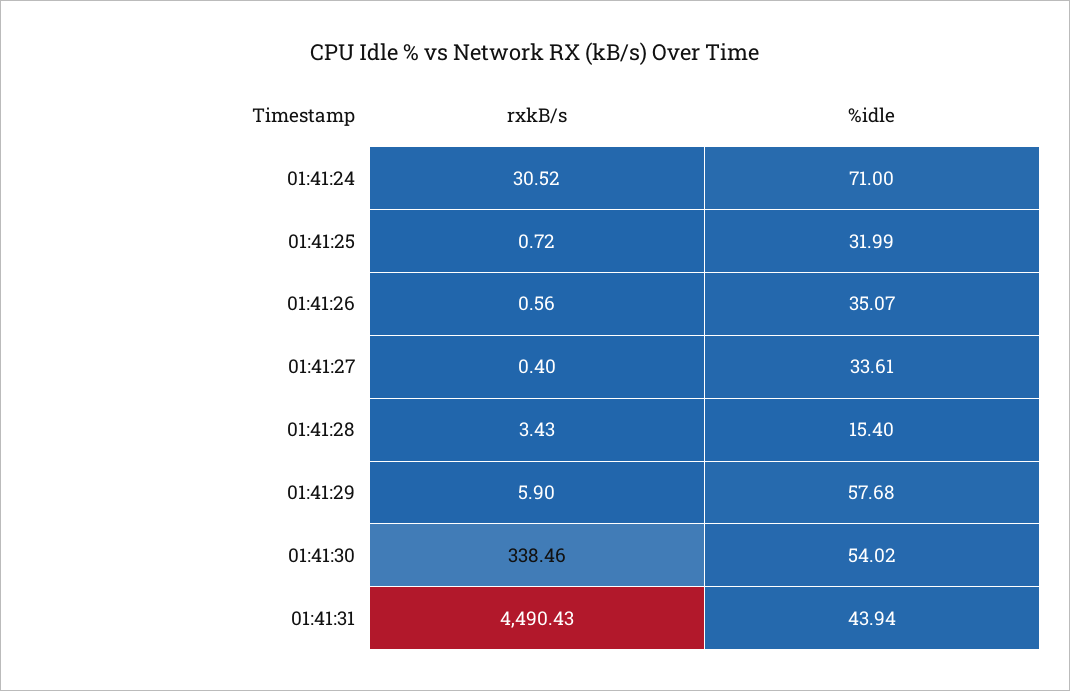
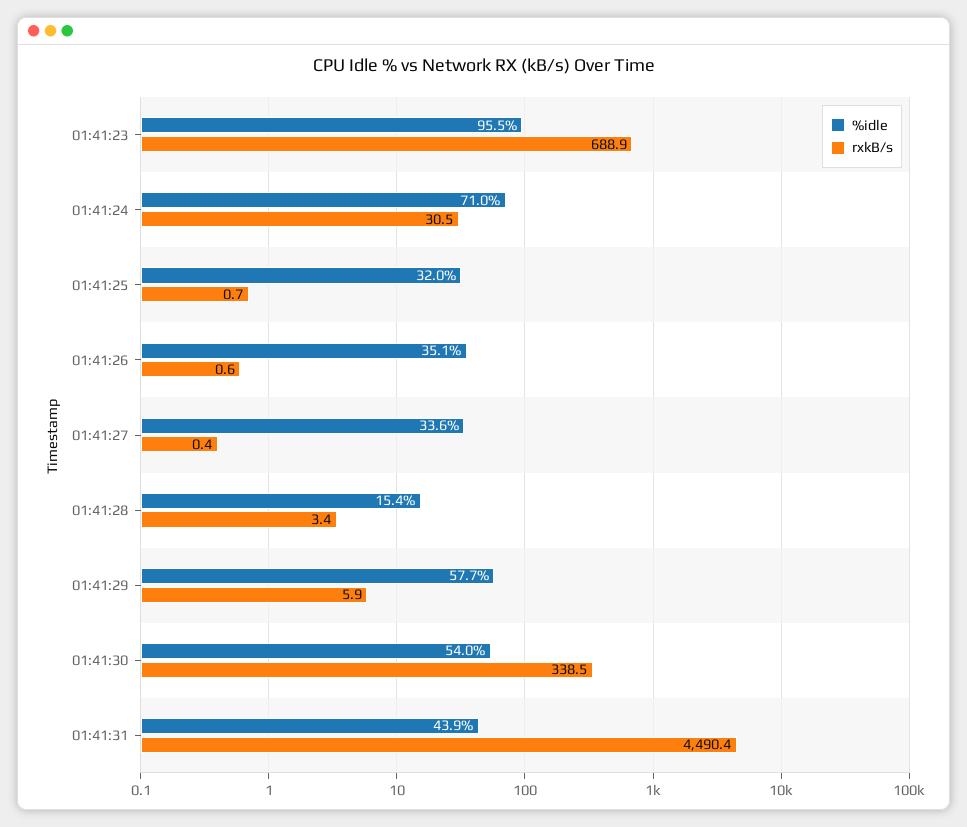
%idle, 01:41:23: none -> 95.5
rxkB/s, 01:41:23: none -> 688.9

